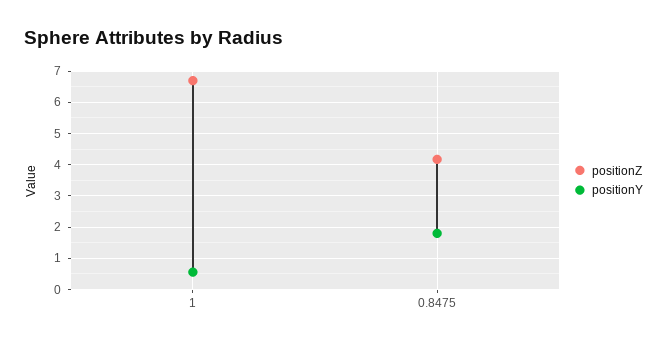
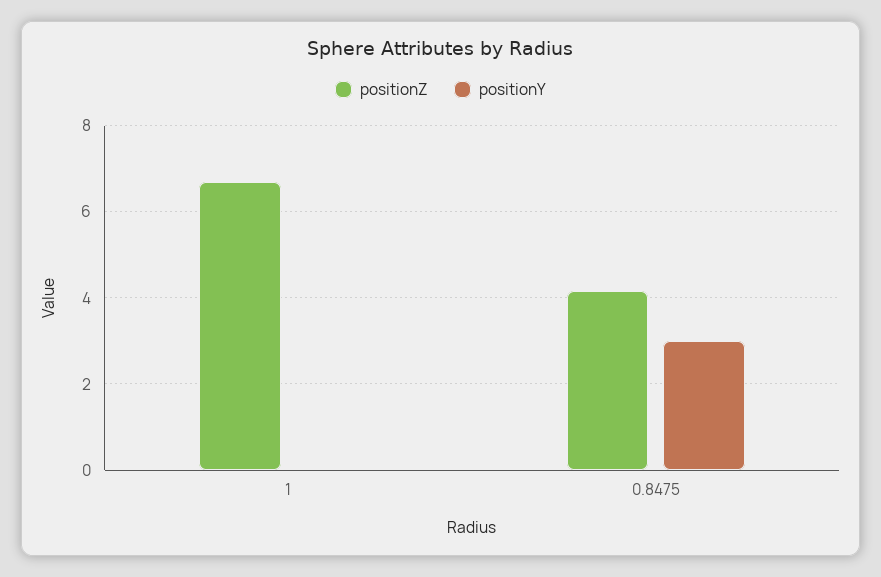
positionY, 1: 0.6 -> 0
positionY, 0.8475: 1.8 -> 3

